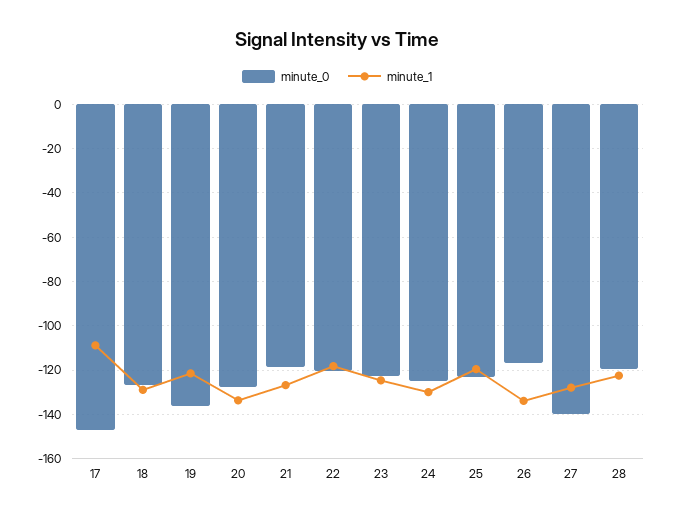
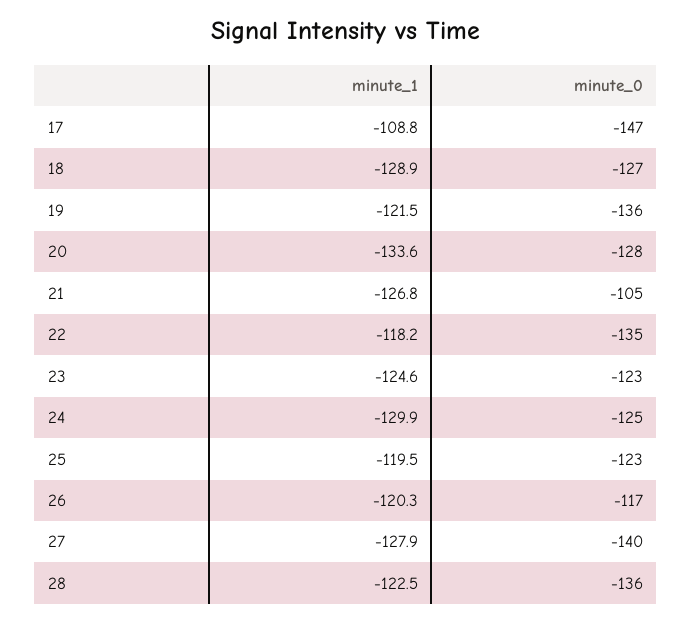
minute_0, 21: -120 -> -105
minute_0, 22: -120 -> -135
minute_1, 26: -135 -> -120.3
minute_0, 28: -120 -> -136

